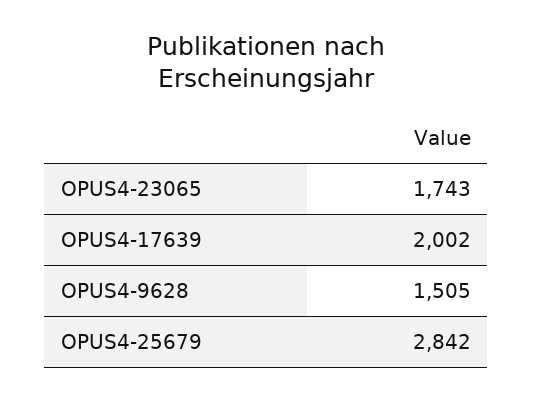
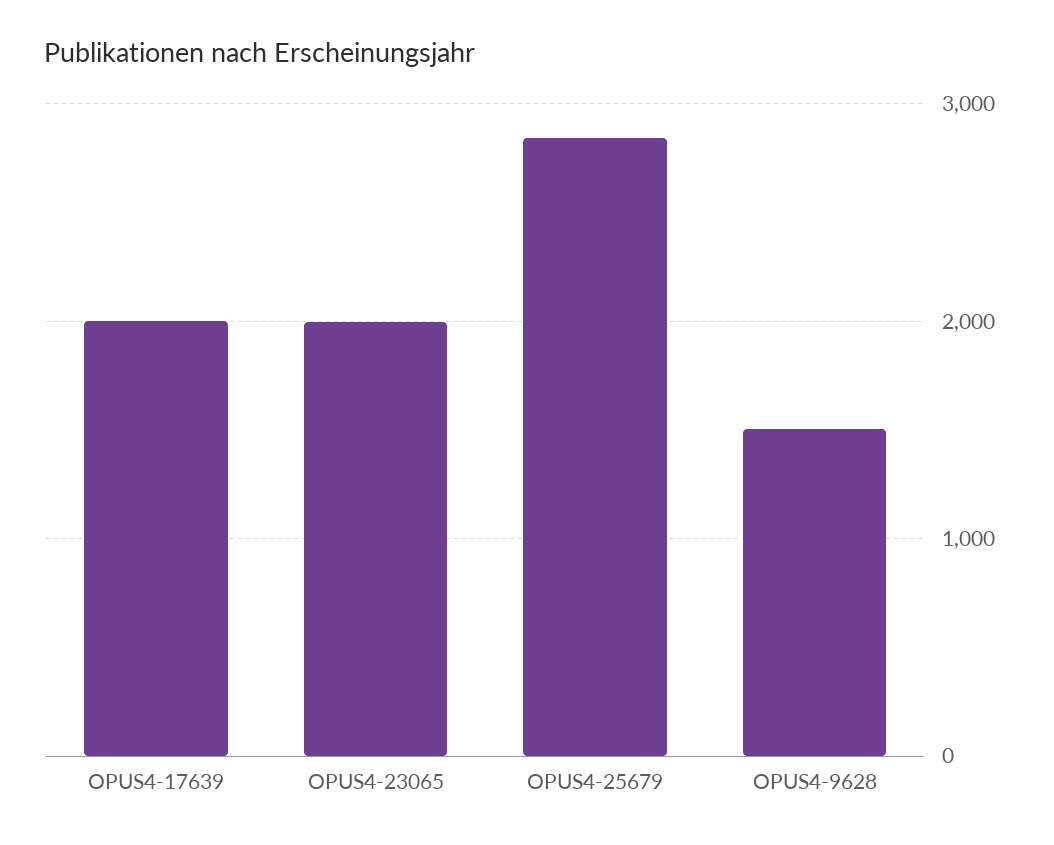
OPUS4-23065: 1743 -> 2000

